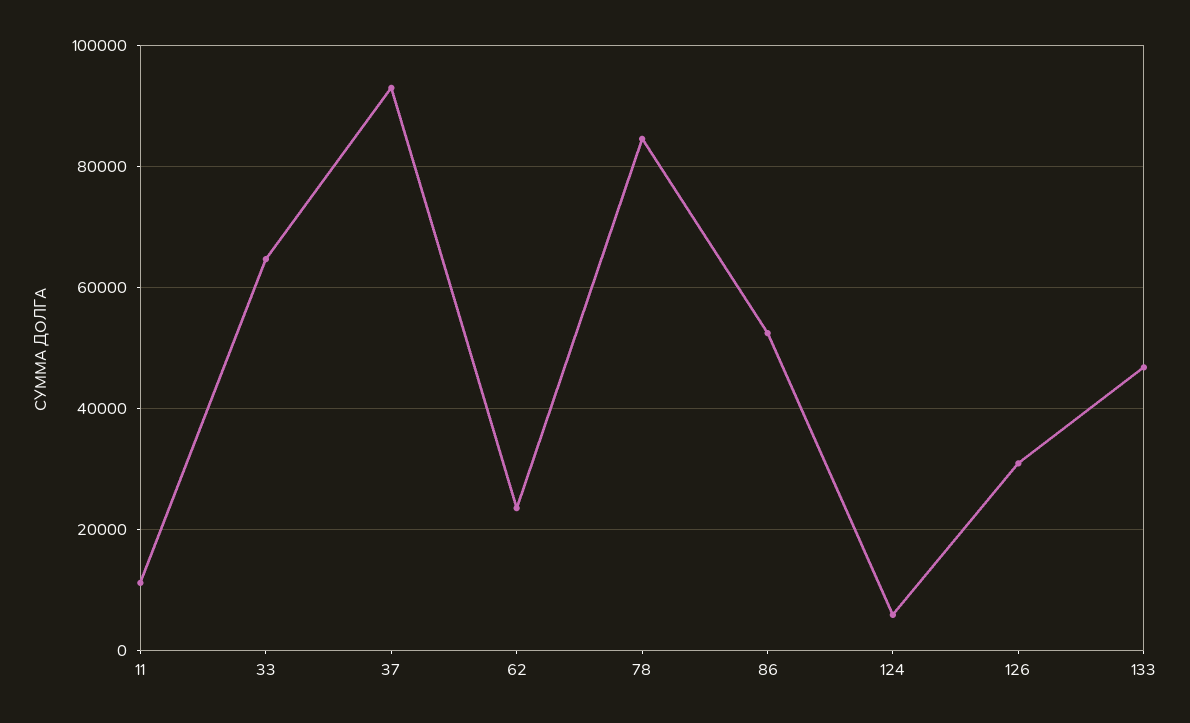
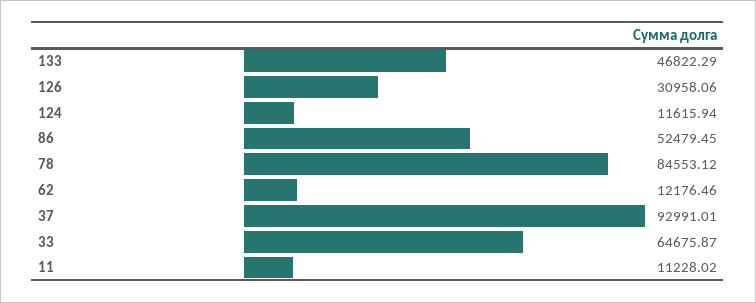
62: 24000 -> 12176.46
124: 6000 -> 11615.94

